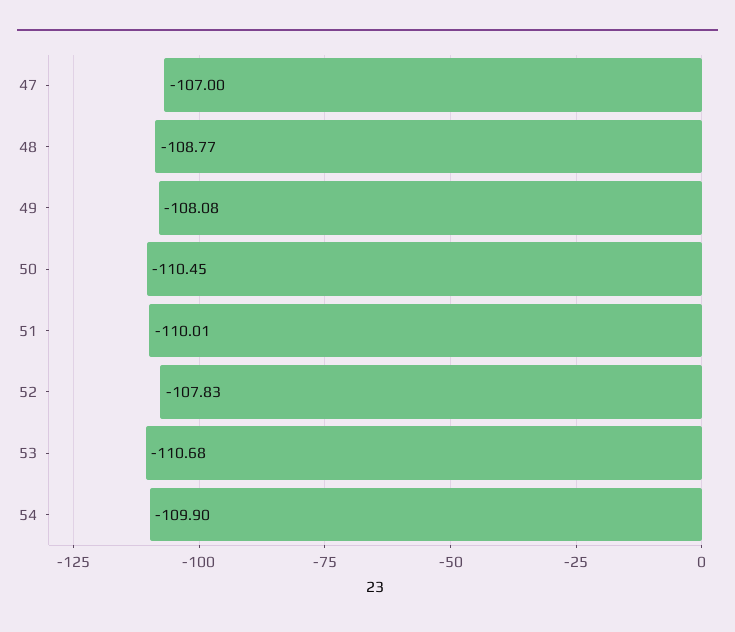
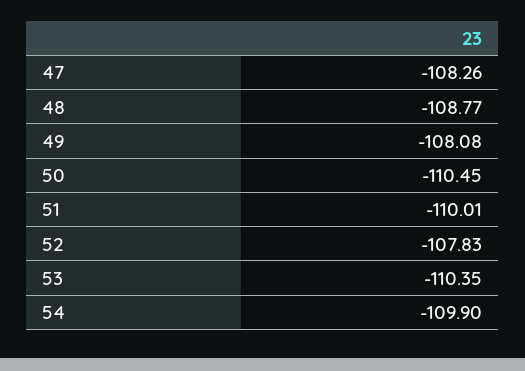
47: -107 -> -108.26
53: -110.68 -> -110.35

